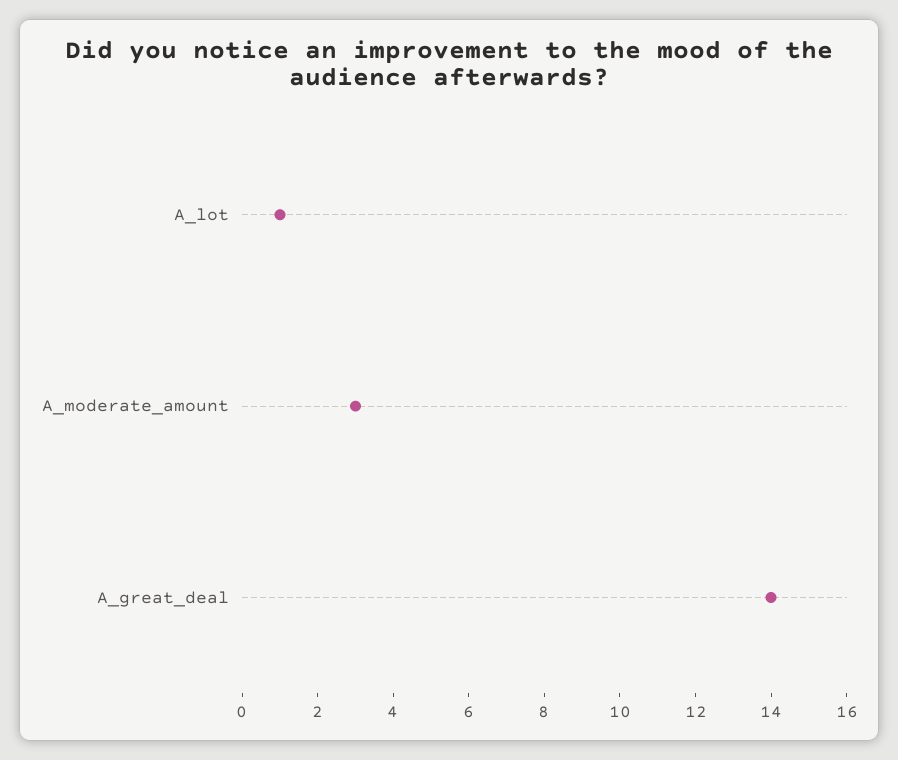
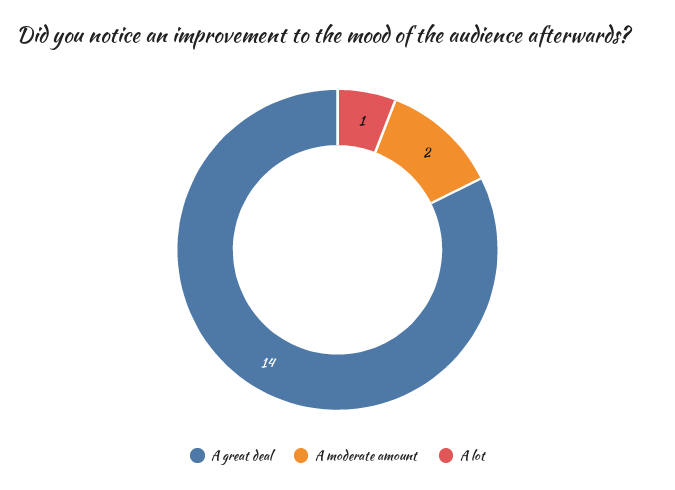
A_moderate_amount: 3 -> 2

